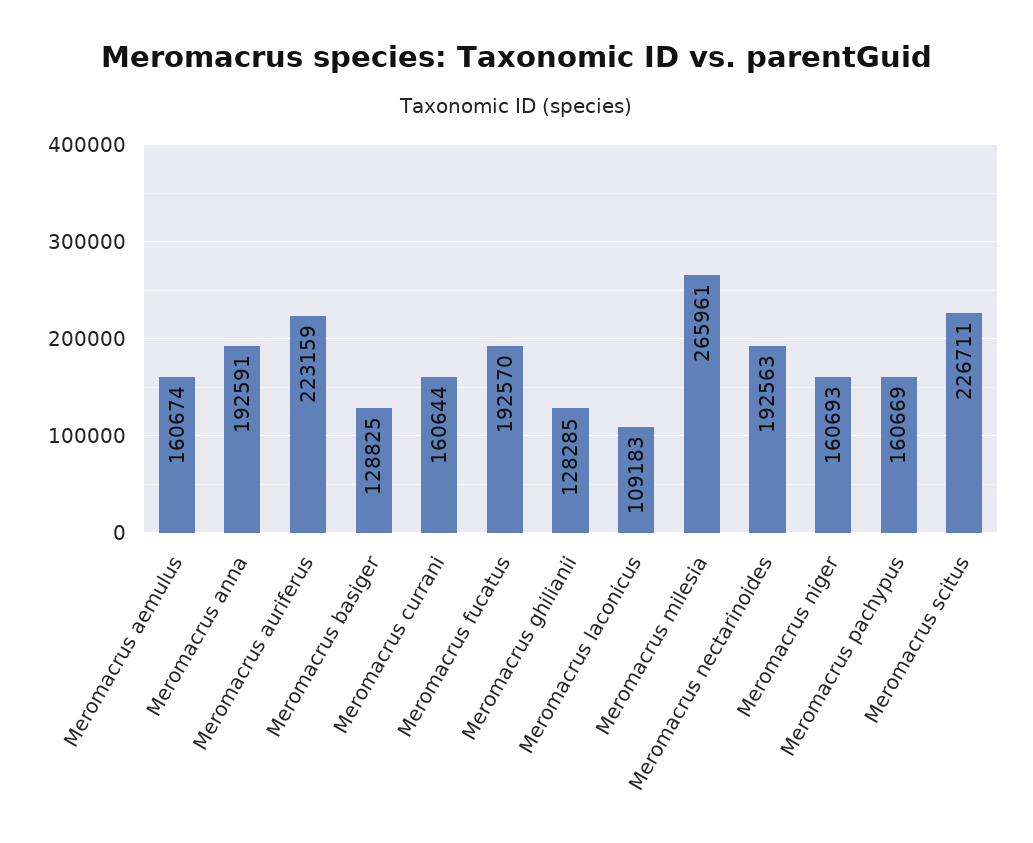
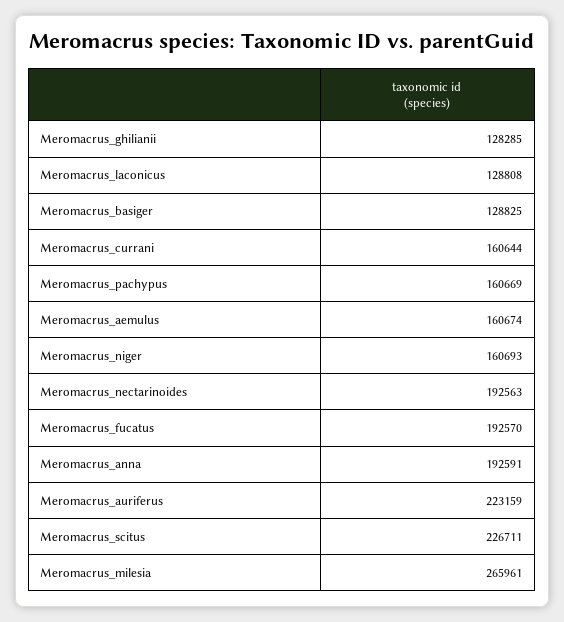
Meromacrus laconicus: 109183 -> 128808

